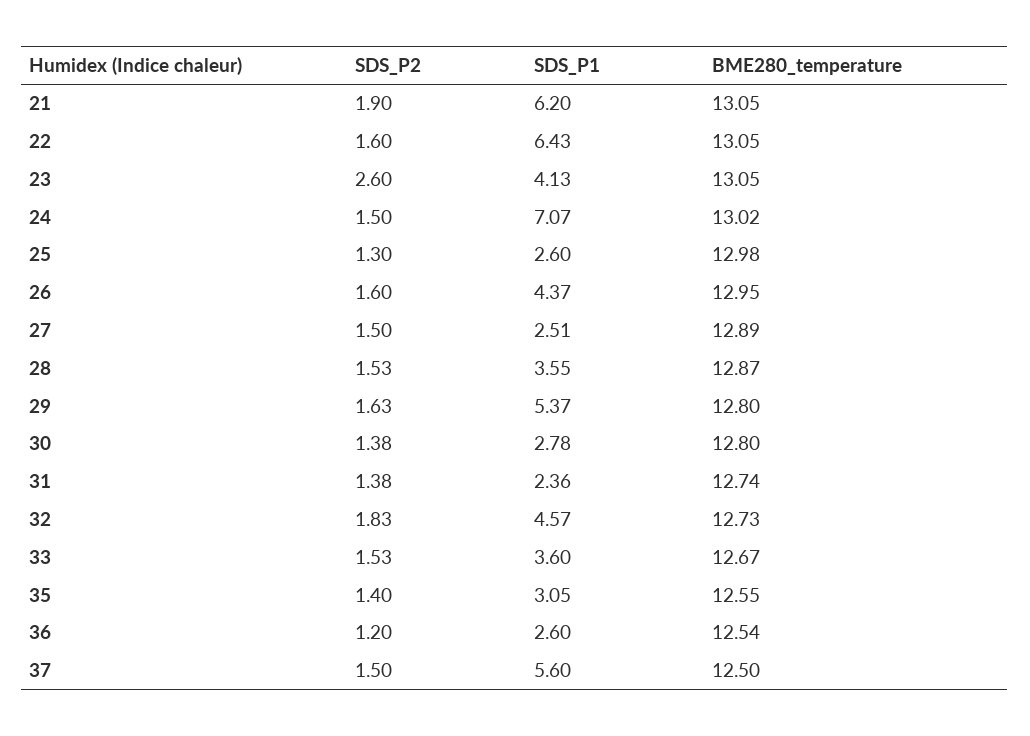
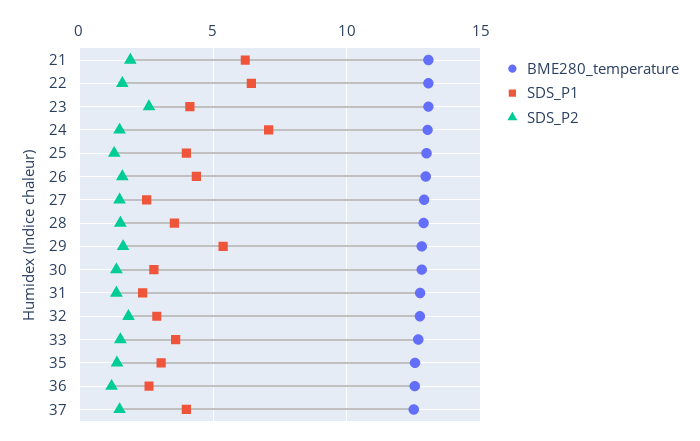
SDS_P1, 25: 2.6 -> 4
SDS_P1, 32: 4.57 -> 3
SDS_P1, 37: 5.6 -> 4

